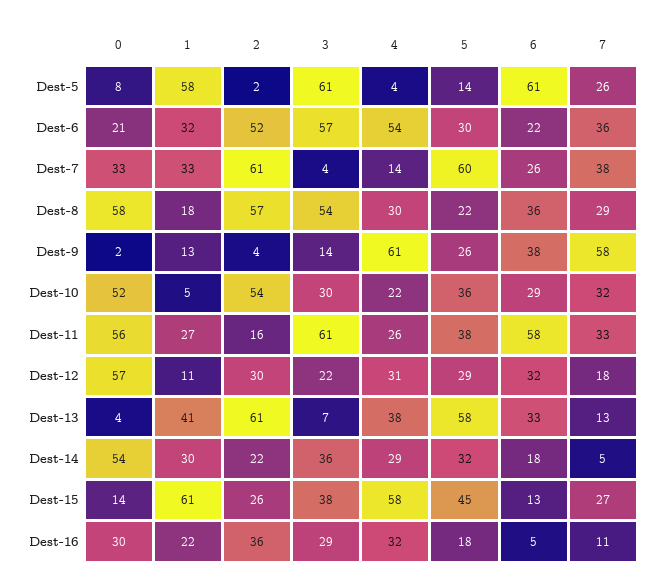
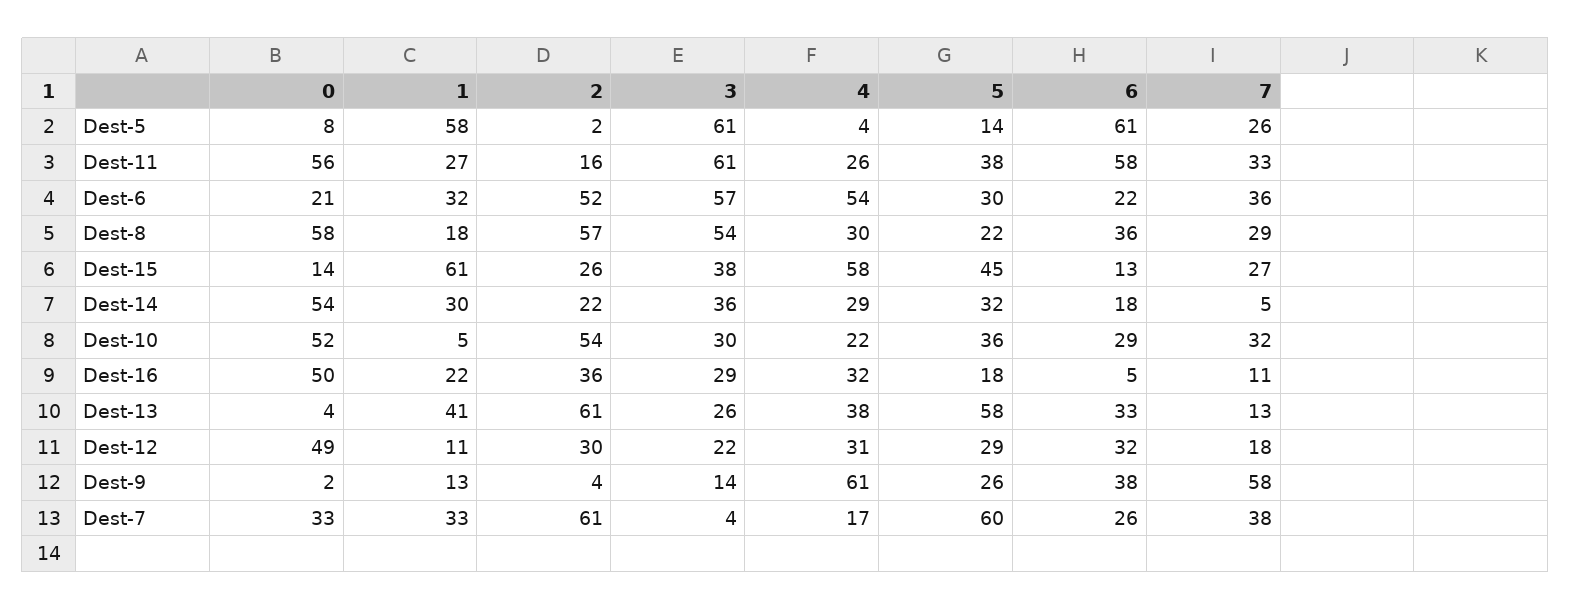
4, Dest-7: 14 -> 17
0, Dest-12: 57 -> 49
3, Dest-13: 7 -> 26
0, Dest-16: 30 -> 50

